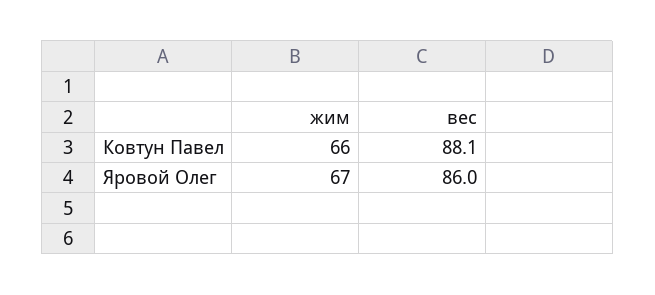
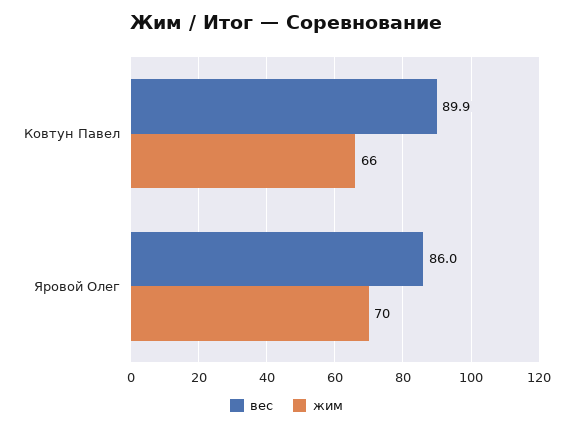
вес, Ковтун Павел: 88.1 -> 89.9
жим, Яровой Олег: 67 -> 70

